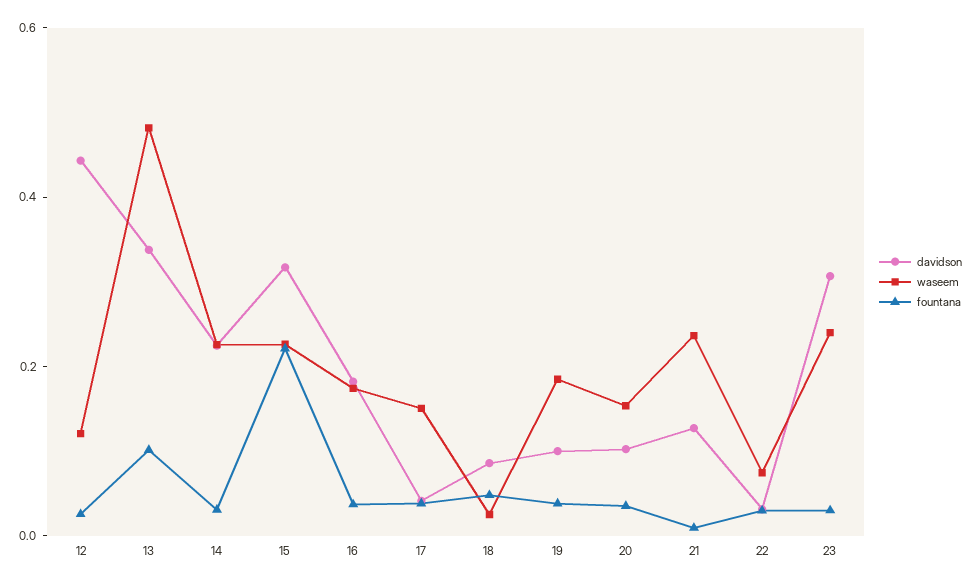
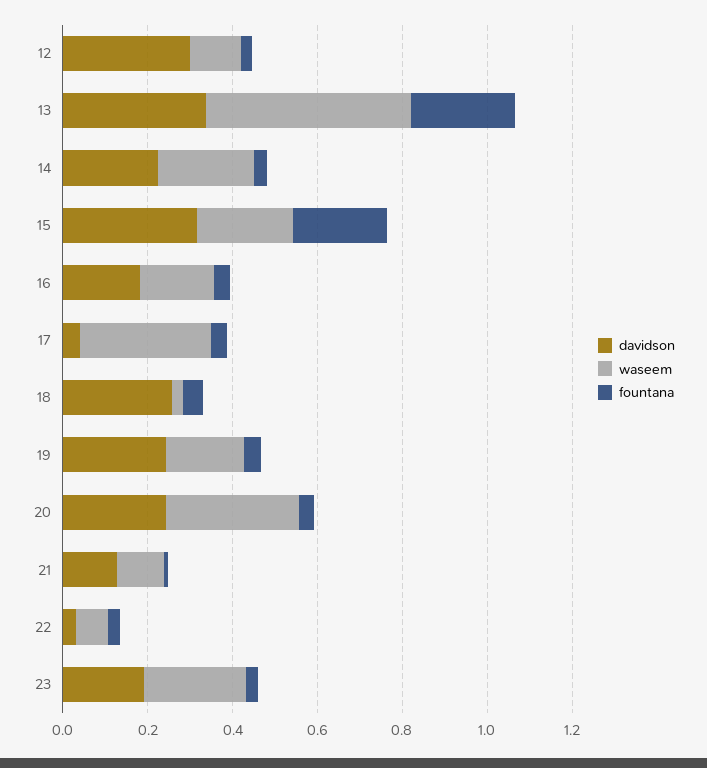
davidson, 12: 0.45 -> 0.3
fountana, 13: 0.1 -> 0.25
waseem, 17: 0.15 -> 0.3
davidson, 18: 0.1 -> 0.25
davidson, 19: 0.1 -> 0.25
davidson, 20: 0.1 -> 0.25
waseem, 20: 0.15 -> 0.3
waseem, 21: 0.25 -> 0.1
davidson, 23: 0.3 -> 0.2

